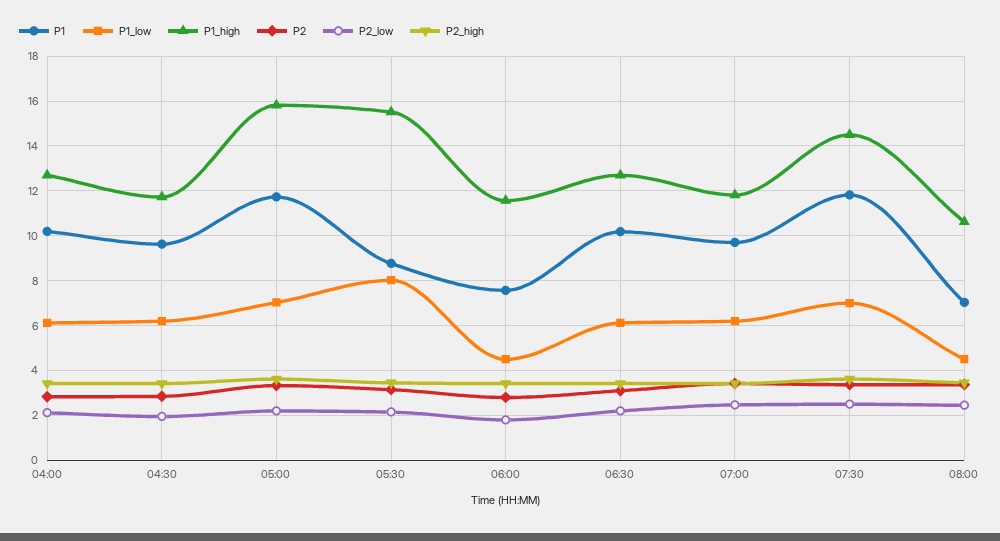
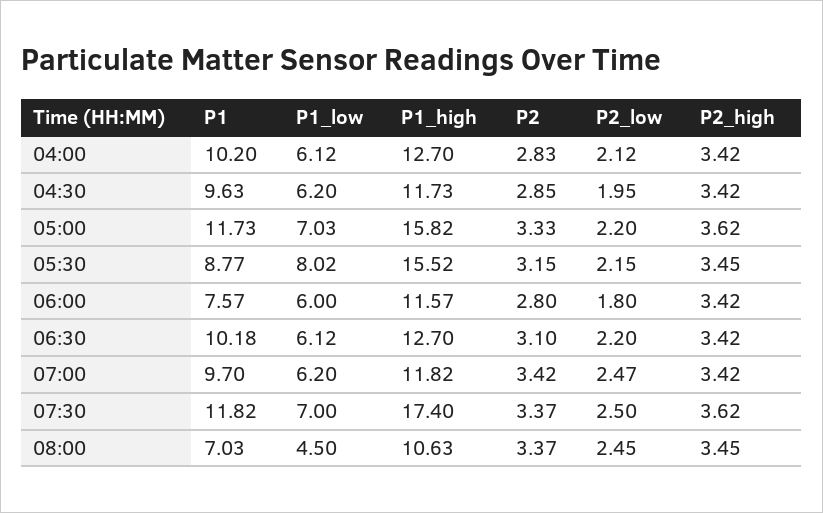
P1_low, 06:00: 4.5 -> 6
P1_high, 07:30: 14.5 -> 17.4

